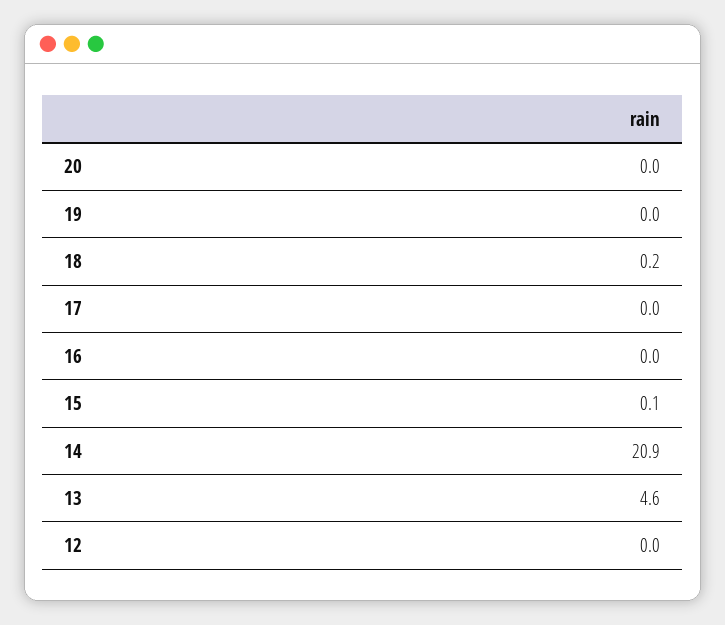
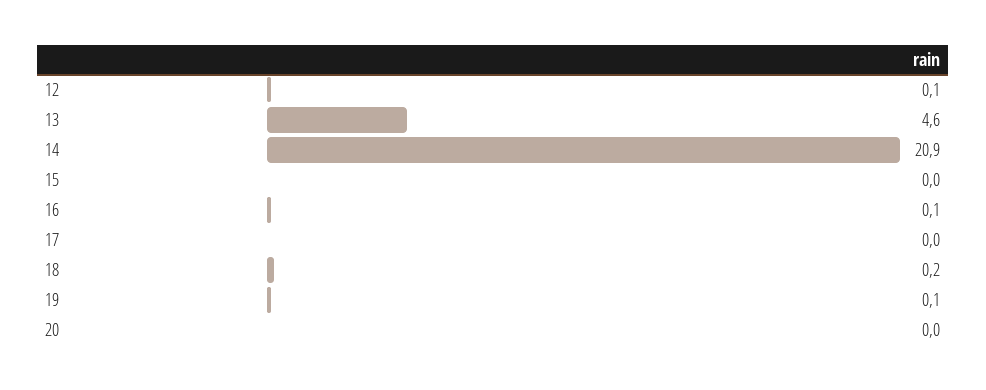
19: 0 -> 0.1
16: 0 -> 0.1
15: 0.1 -> 0
12: 0 -> 0.1

